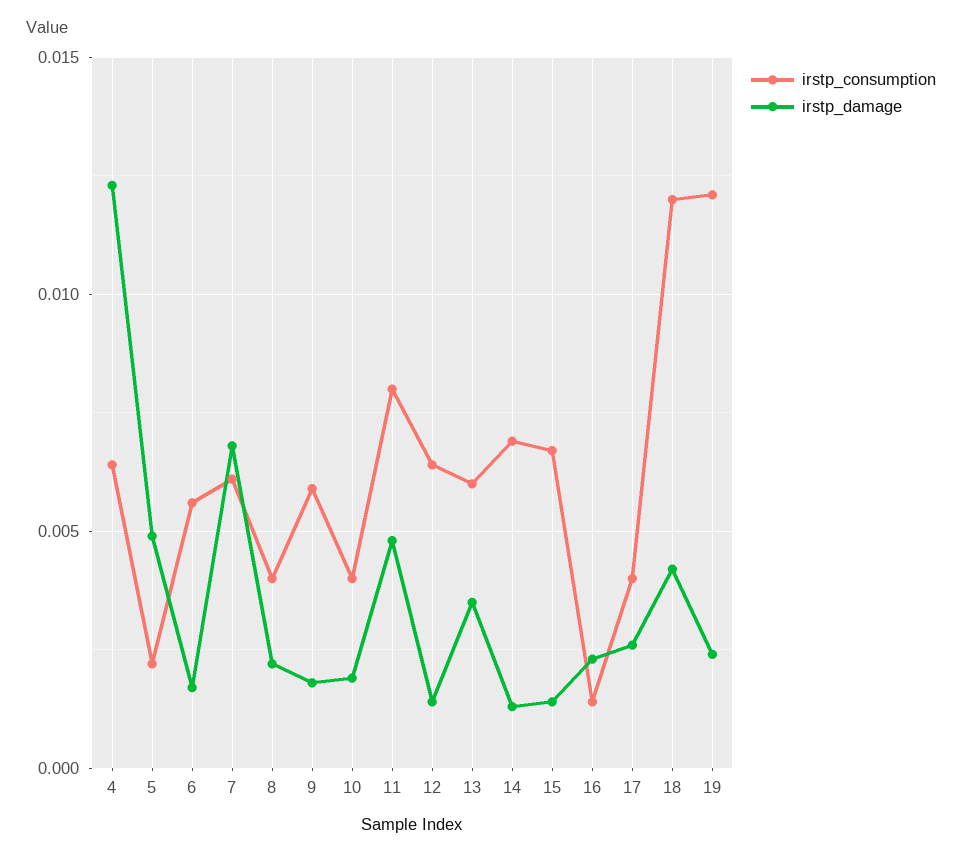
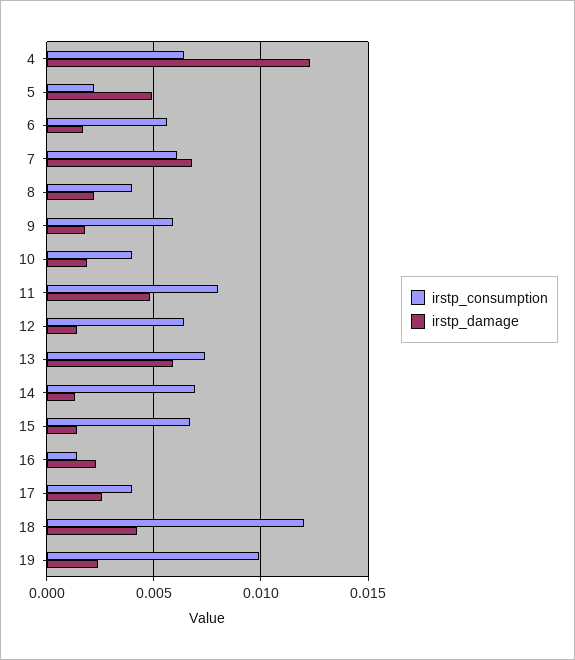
irstp_consumption, 13: 0.006 -> 0.0075
irstp_damage, 13: 0.0035 -> 0.006
irstp_consumption, 19: 0.012 -> 0.01

